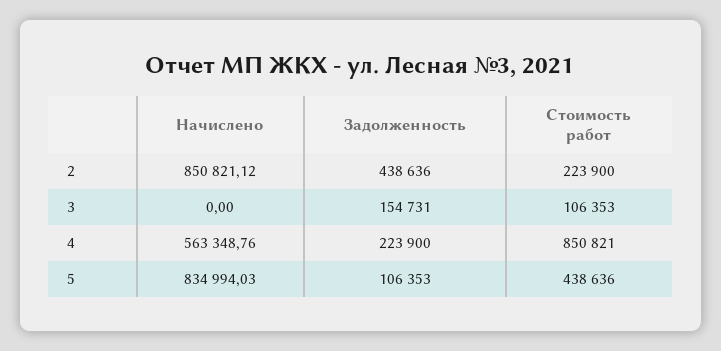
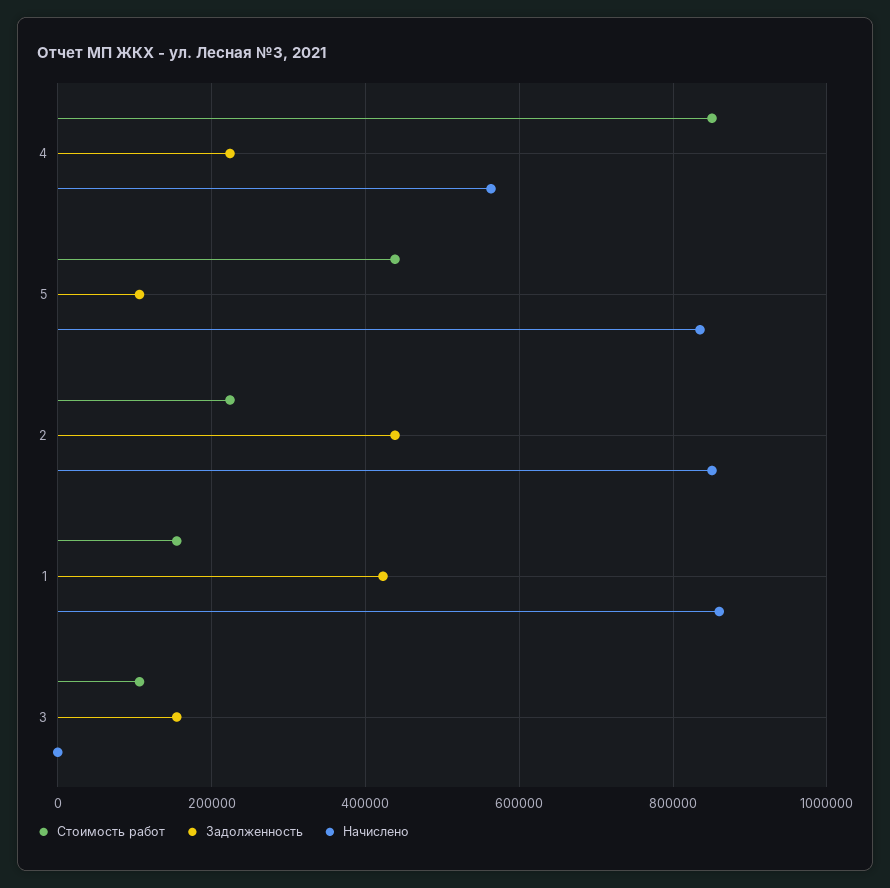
Стоимость работ, 1: none -> 160000
Задолженность, 1: none -> 420000
Начислено, 1: none -> 860000

